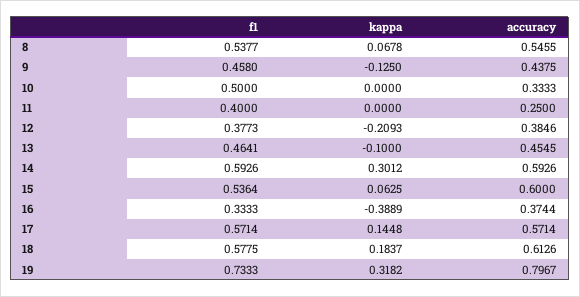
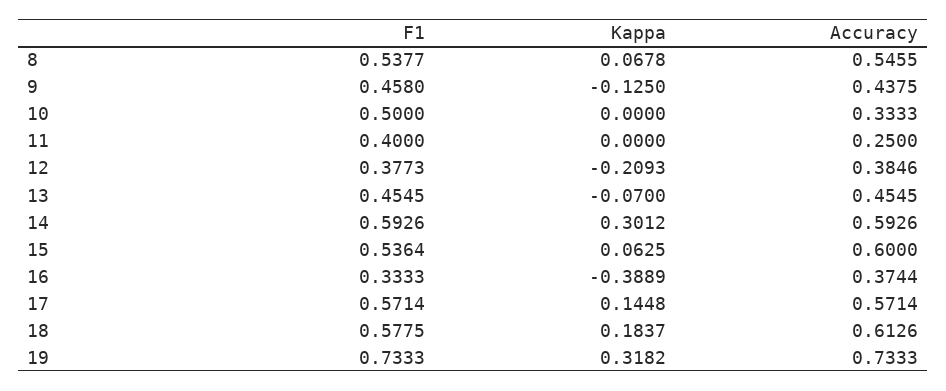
f1, 13: 0.4641 -> 0.4545
kappa, 13: -0.1 -> -0.07
accuracy, 19: 0.7967 -> 0.7333

